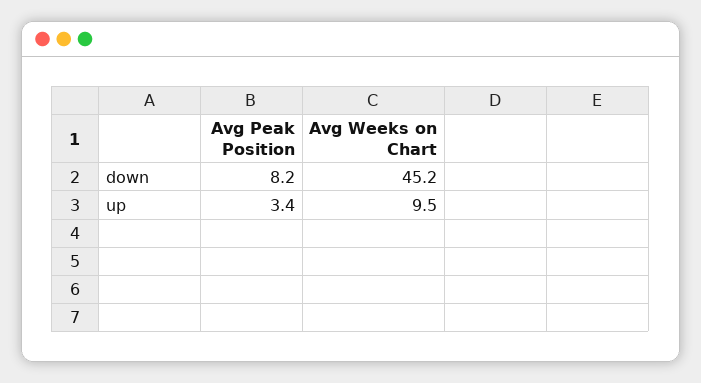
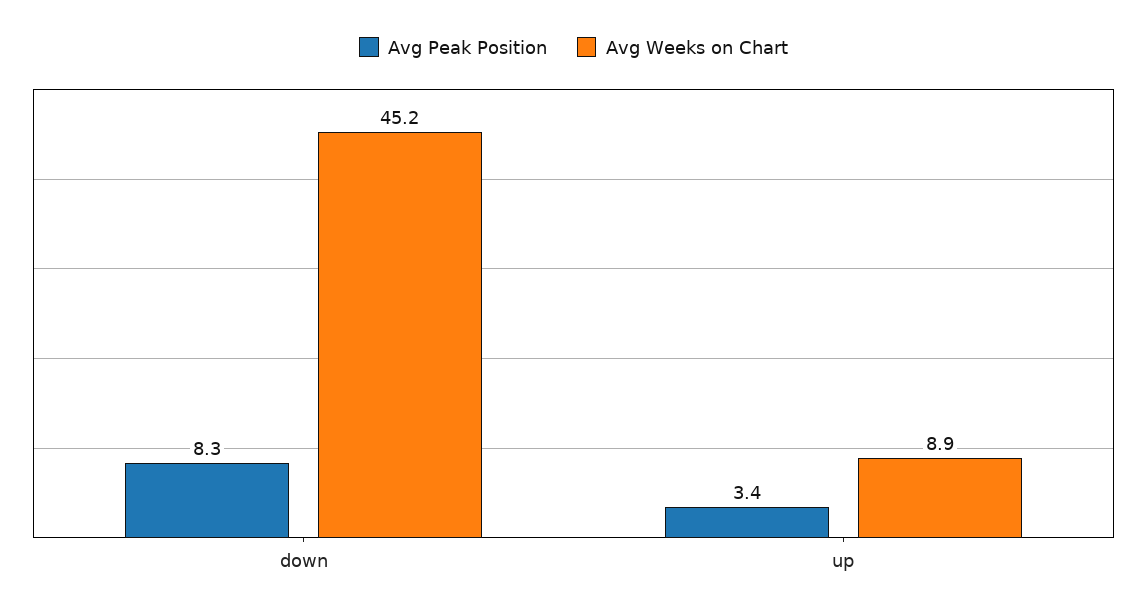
Avg Peak Position, down: 8.2 -> 8.3
Avg Weeks on Chart, up: 9.5 -> 8.9

